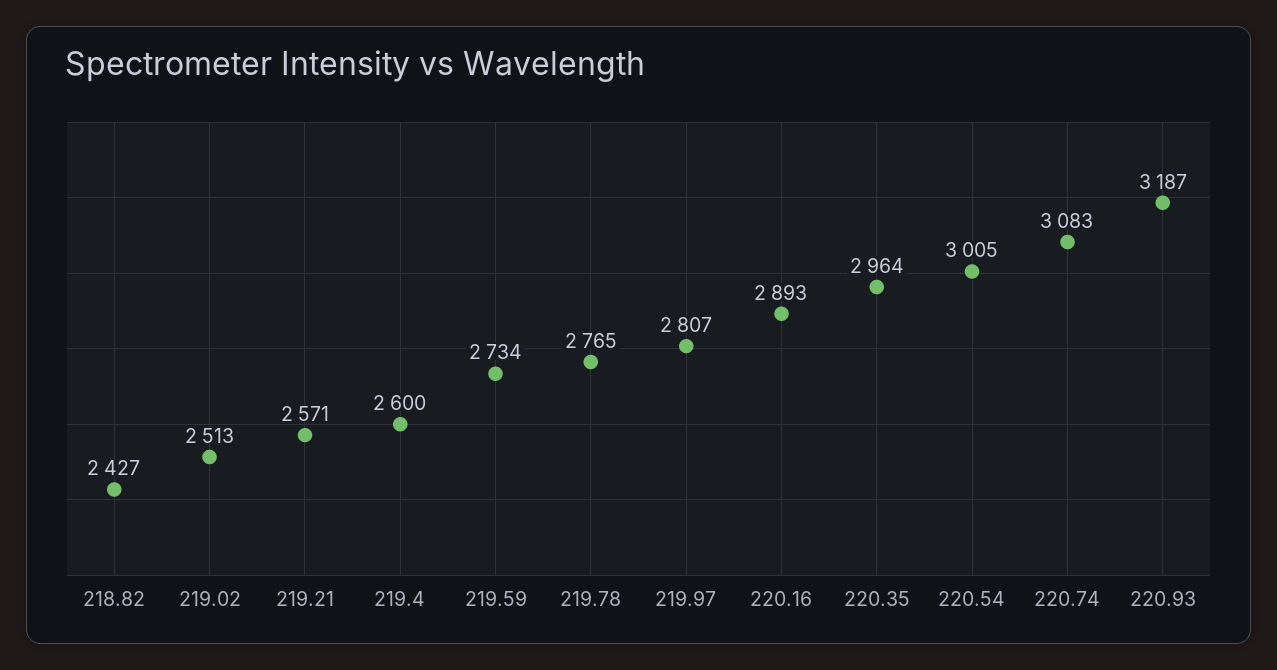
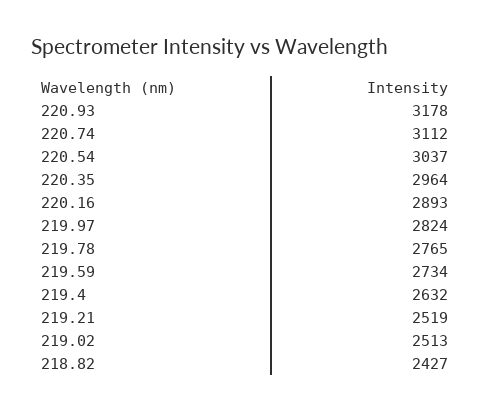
219.21: 2571 -> 2519
219.4: 2600 -> 2632
219.97: 2807 -> 2824
220.54: 3005 -> 3037
220.74: 3083 -> 3112
220.93: 3187 -> 3178

